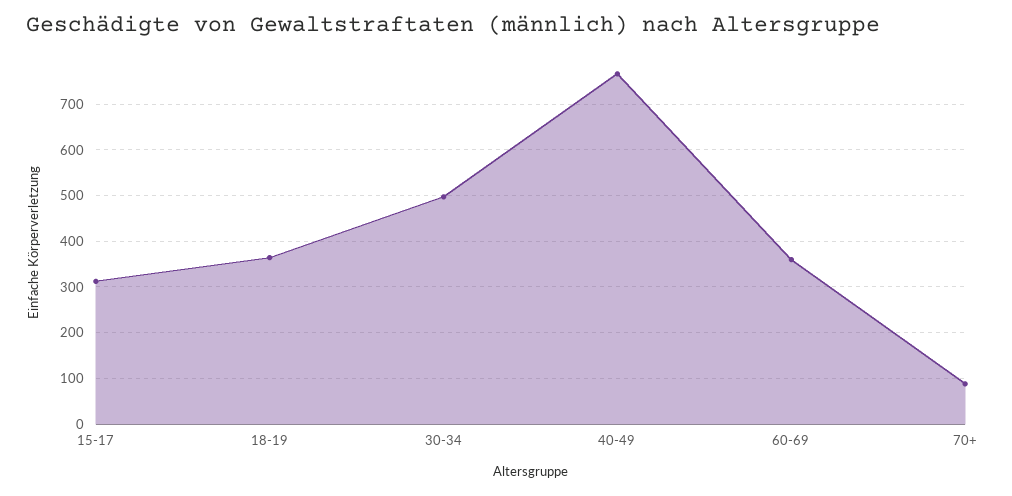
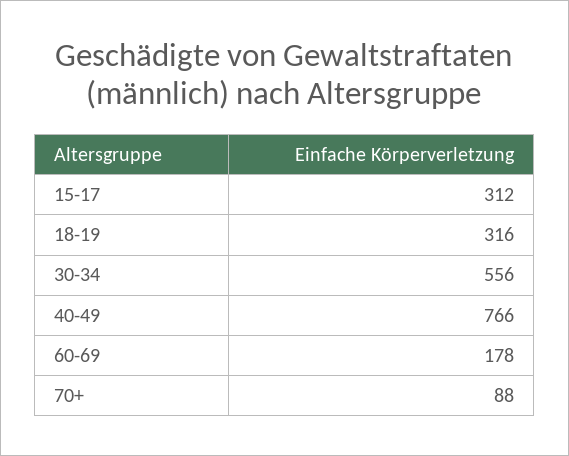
18-19: 360 -> 316
30-34: 500 -> 556
60-69: 360 -> 178

